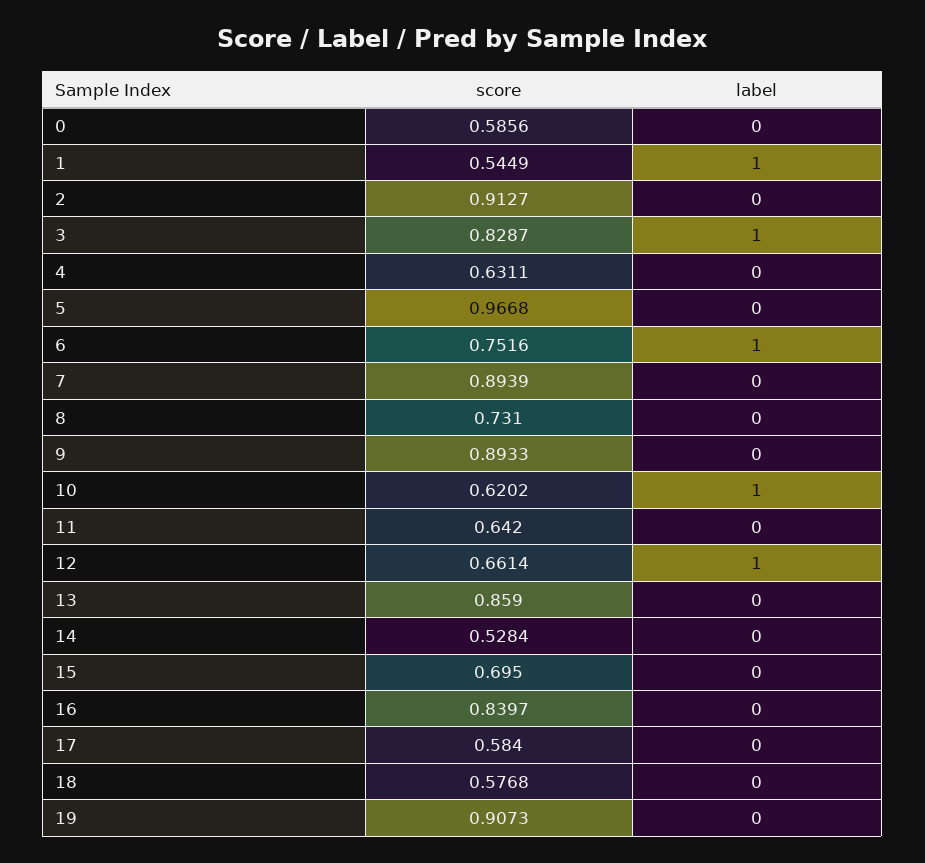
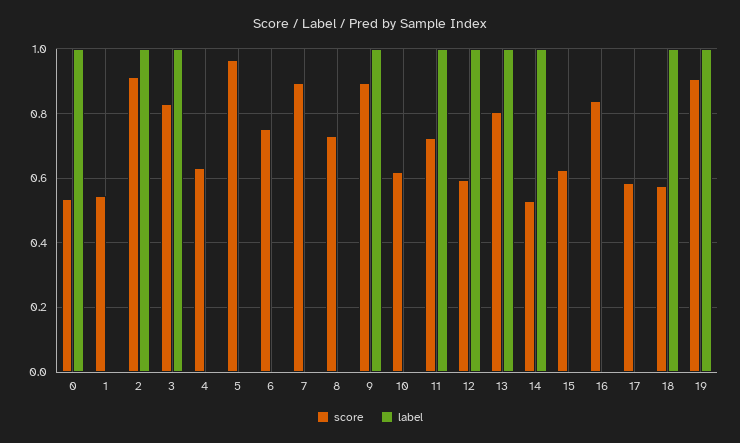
score, 0: 0.5856 -> 0.54
label, 0: 0 -> 1
label, 1: 1 -> 0
label, 2: 0 -> 1
label, 6: 1 -> 0
label, 9: 0 -> 1
label, 10: 1 -> 0
score, 11: 0.642 -> 0.72
label, 11: 0 -> 1
score, 12: 0.6614 -> 0.6
score, 13: 0.859 -> 0.8
label, 13: 0 -> 1
label, 14: 0 -> 1
score, 15: 0.695 -> 0.62
label, 18: 0 -> 1
label, 19: 0 -> 1

